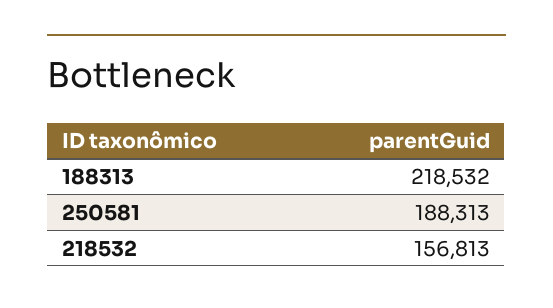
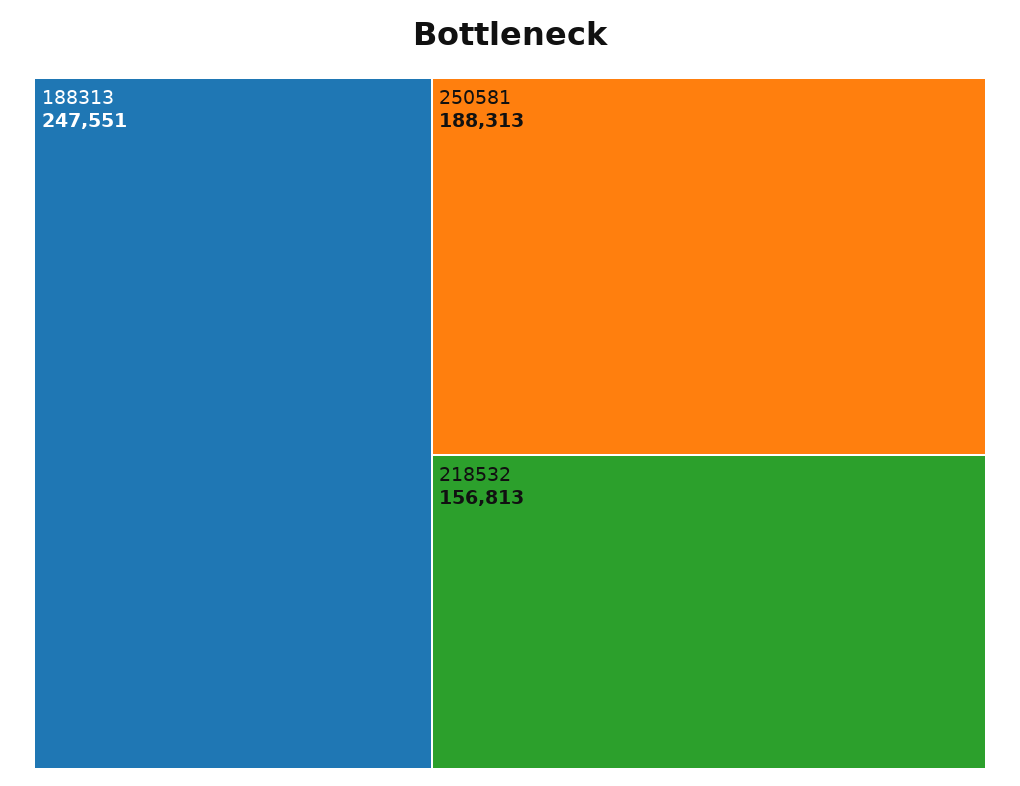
188313: 218532 -> 247551

